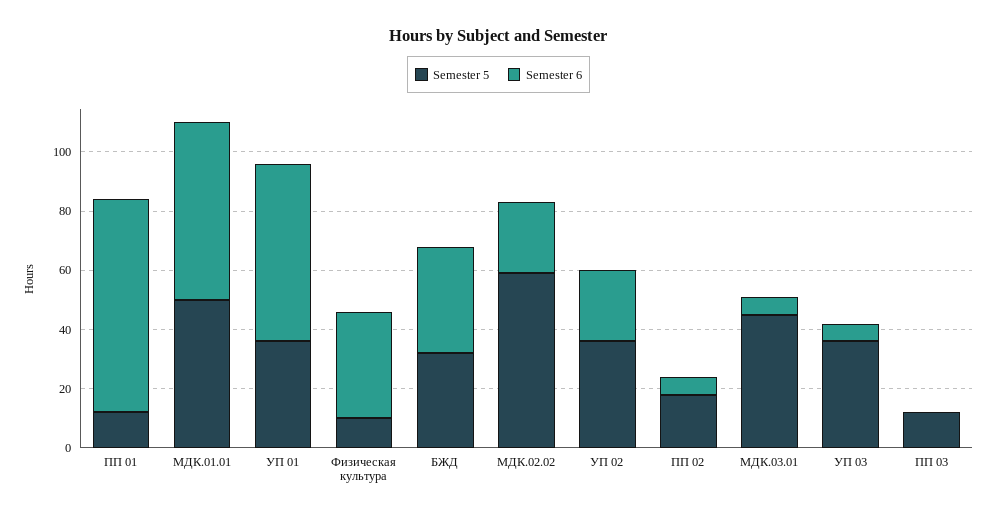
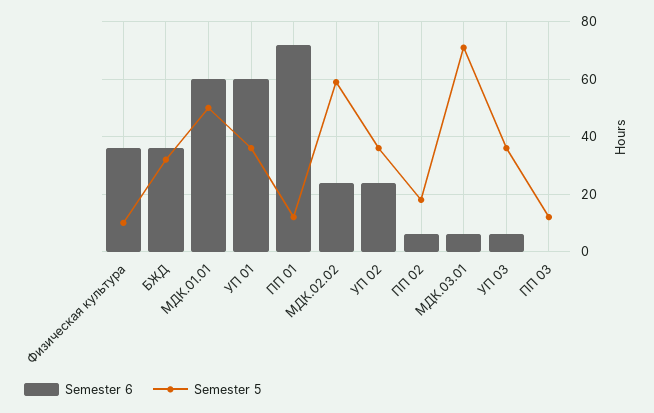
Semester 5, МДК.03.01: 45 -> 70

